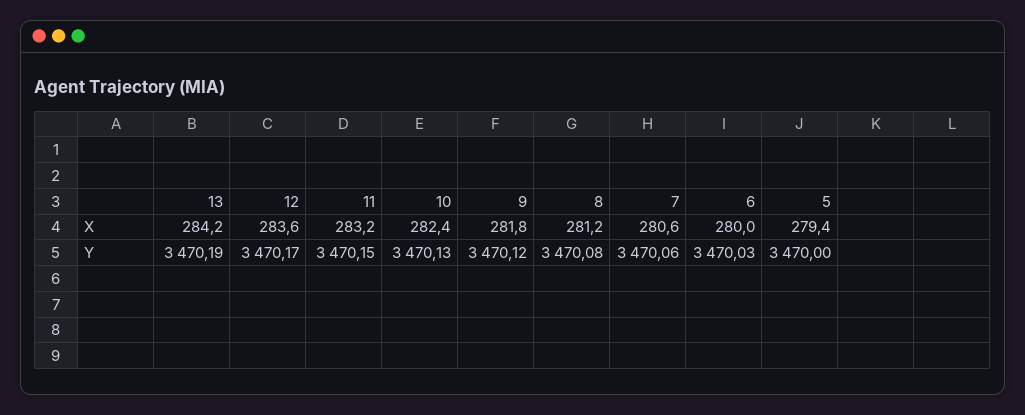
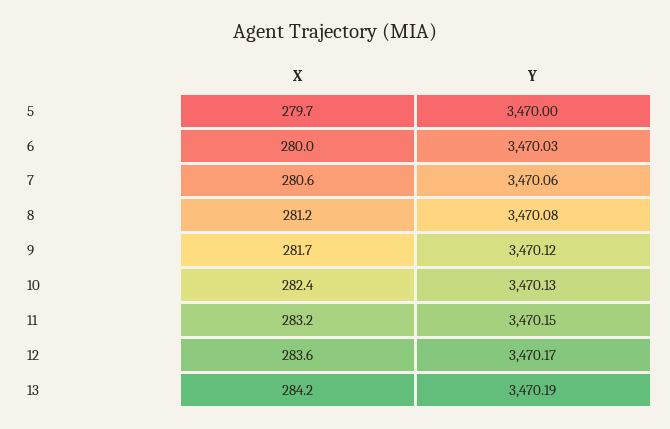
9, X: 281.8 -> 281.7
5, X: 279.4 -> 279.7

